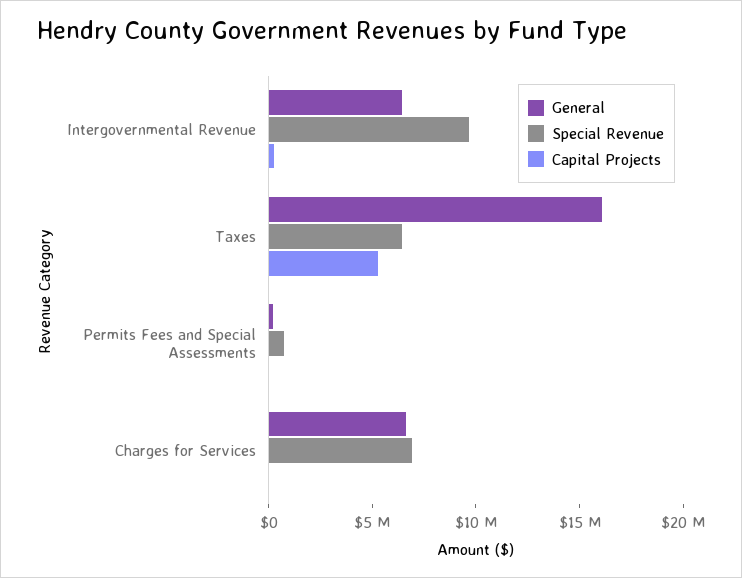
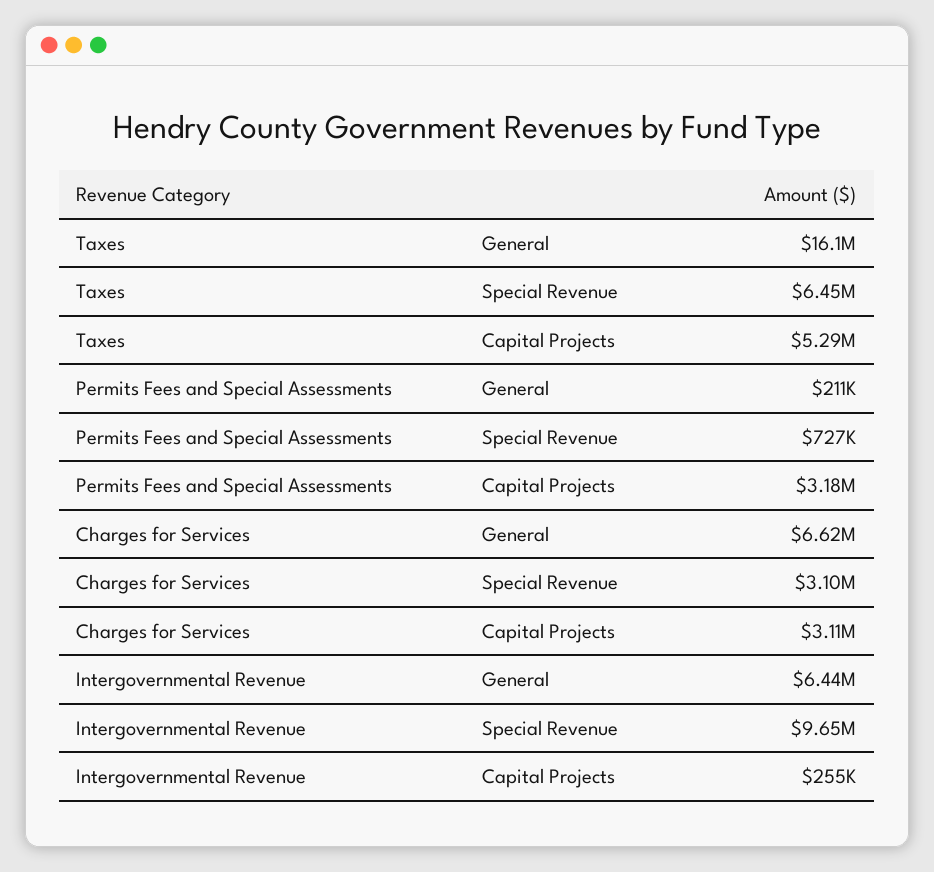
Capital Projects, Permits Fees and Special Assessments: 0 -> 3180000
Special Revenue, Charges for Services: 7000000 -> 3100000
Capital Projects, Charges for Services: 0 -> 3110000

